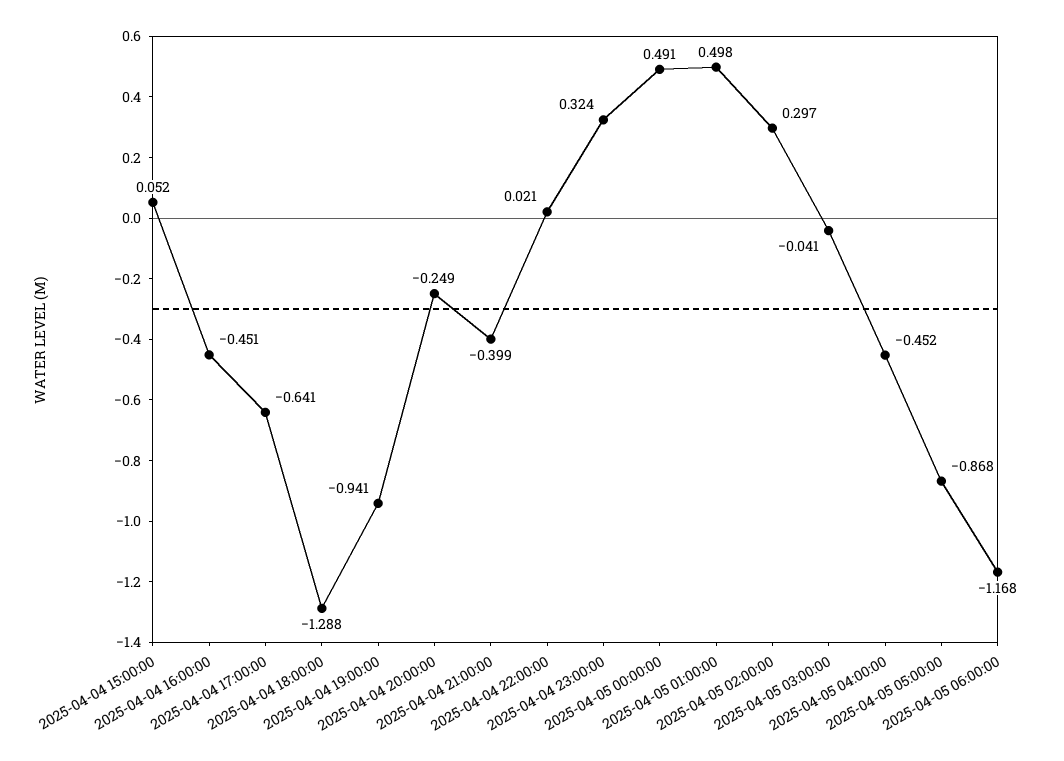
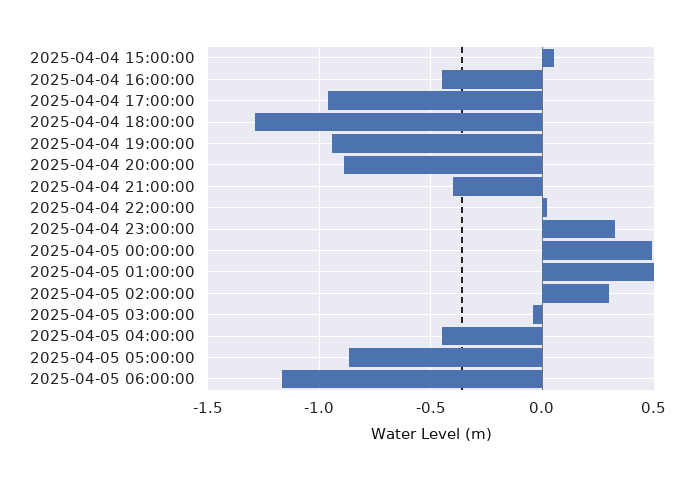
2025-04-04 17:00:00: -0.641 -> -0.95
2025-04-04 20:00:00: -0.249 -> -0.9

